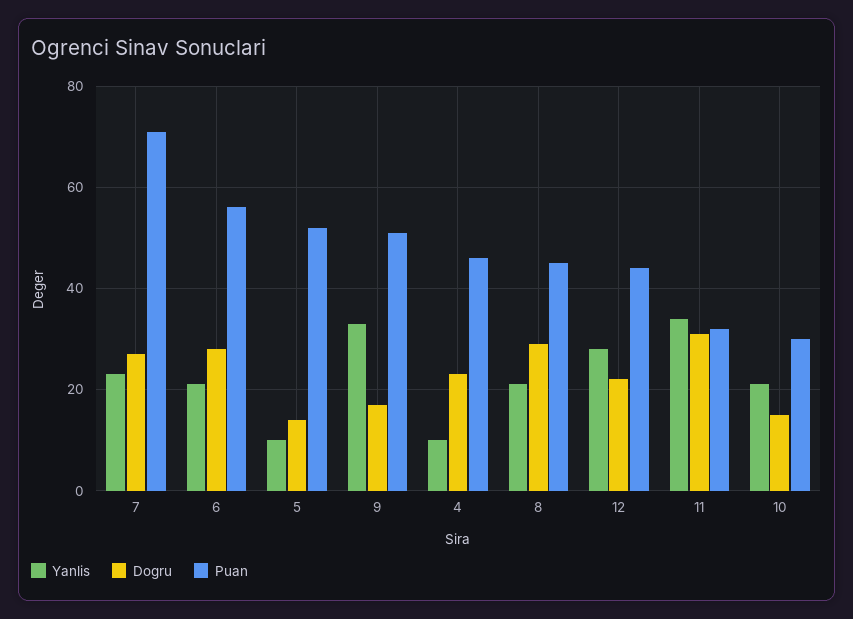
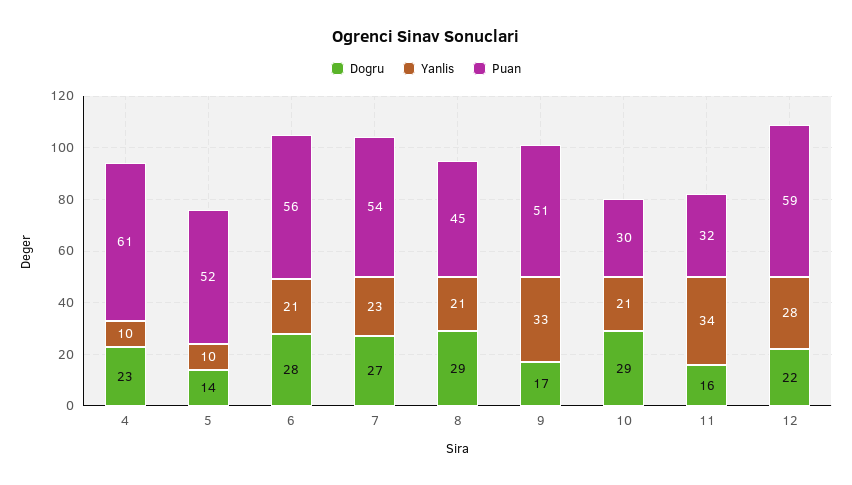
Puan, 7: 70 -> 54
Puan, 4: 45 -> 61
Puan, 12: 45 -> 59
Dogru, 11: 30 -> 16
Dogru, 10: 15 -> 29

